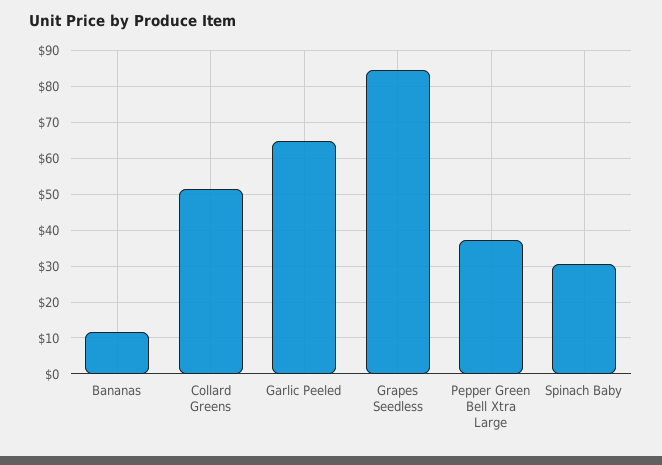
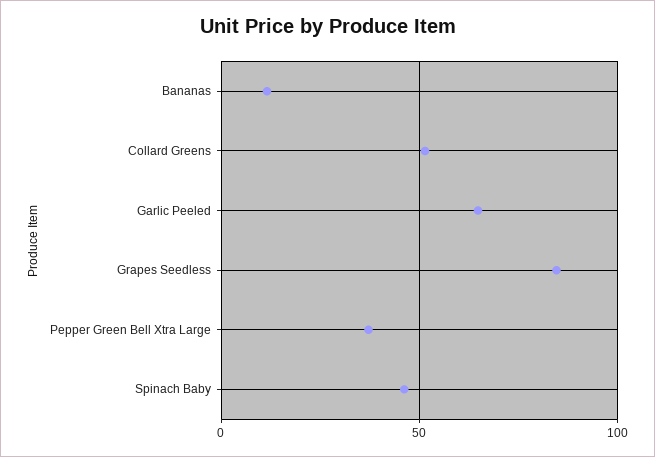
Spinach Baby: 30 -> 45

